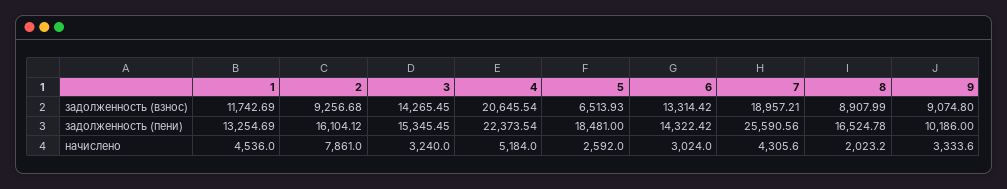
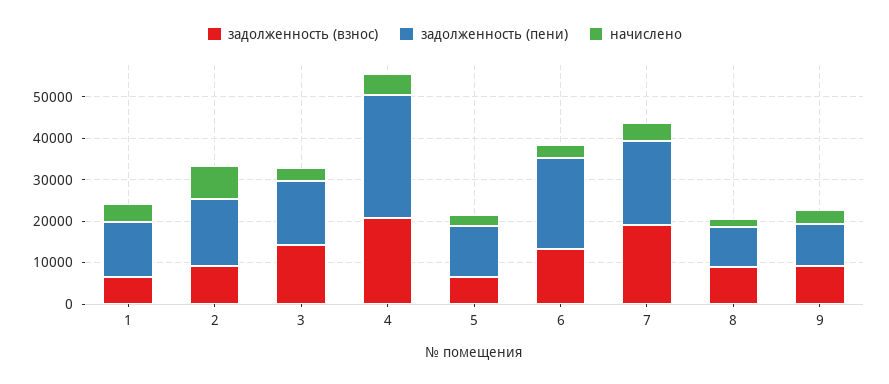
задолженность (взнос), 1: 11742.69 -> 6000
задолженность (пени), 4: 22373.54 -> 30000
задолженность (пени), 5: 18481 -> 12000
задолженность (пени), 6: 14322.42 -> 22000
задолженность (пени), 7: 25590.56 -> 20000
задолженность (пени), 8: 16524.78 -> 10000

